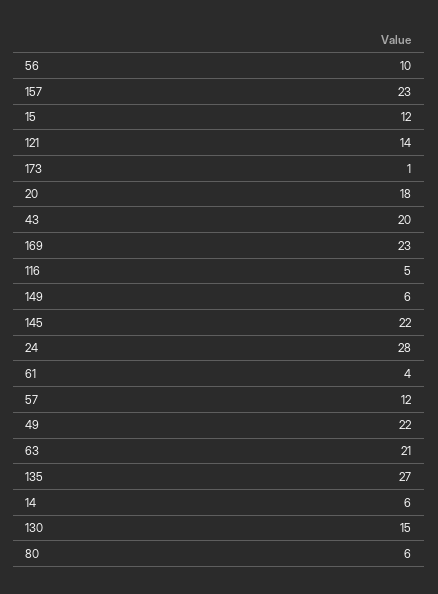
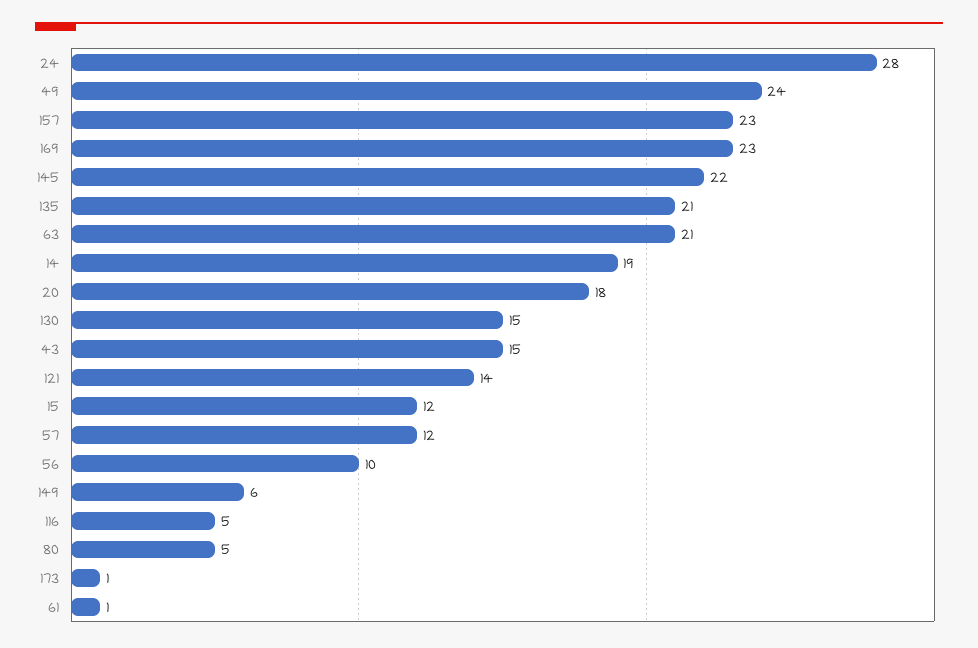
43: 20 -> 15
61: 4 -> 1
49: 22 -> 24
135: 27 -> 21
14: 6 -> 19
80: 6 -> 5

